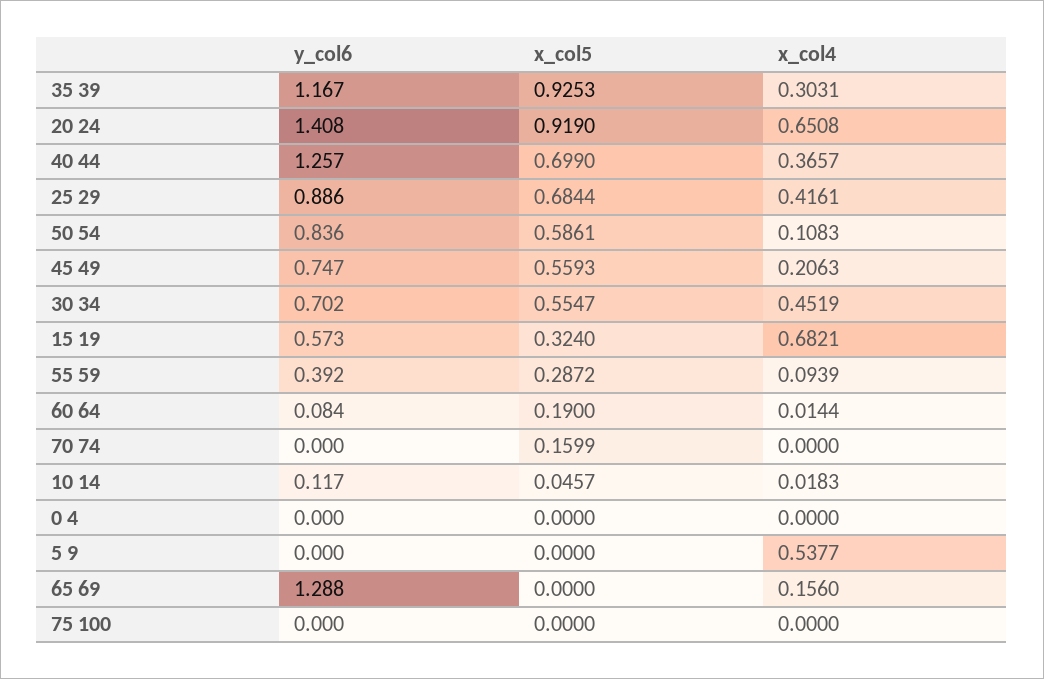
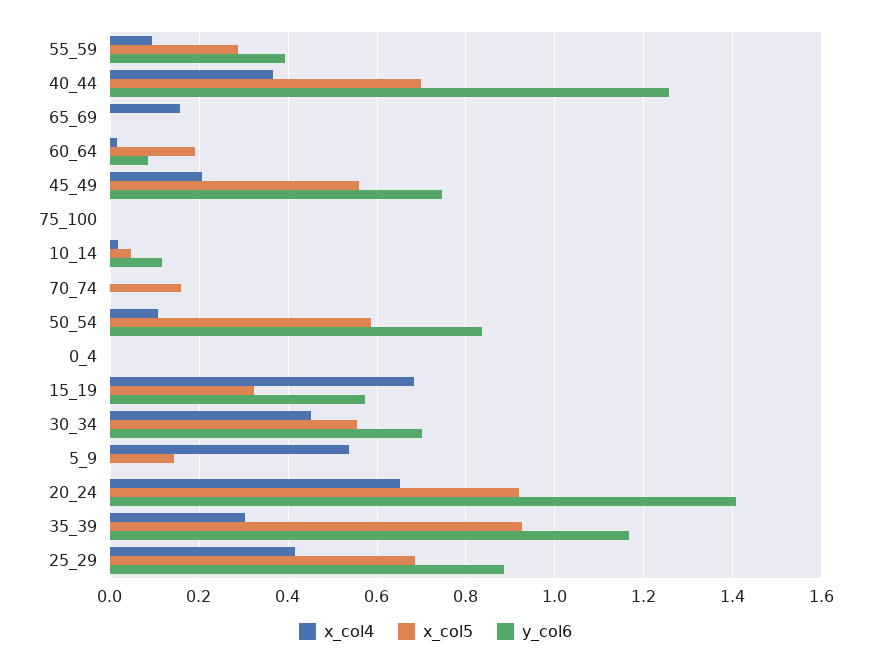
x_col5, 5 9: 0 -> 0.14
y_col6, 65 69: 1.288 -> 0

